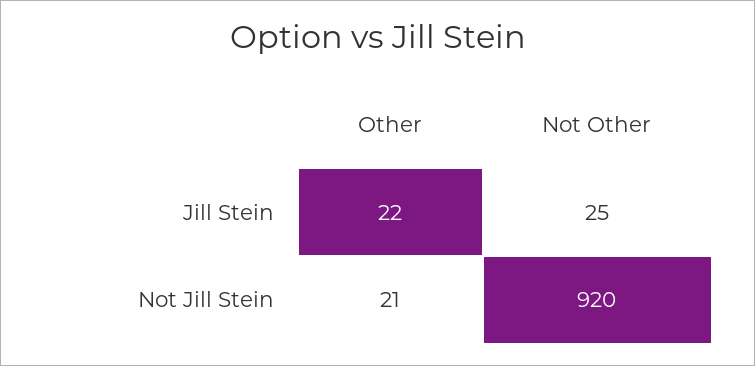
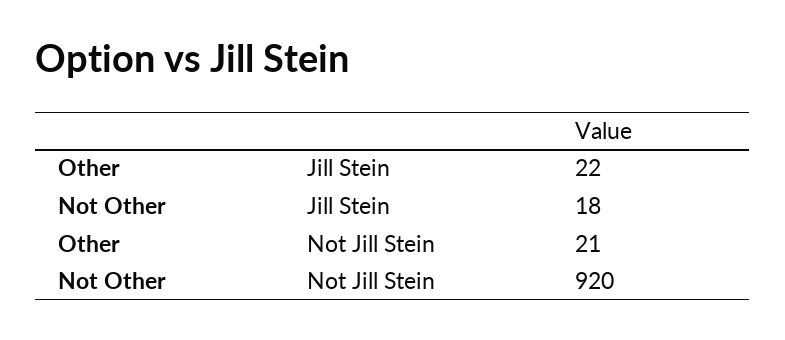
Not Other, Jill Stein: 25 -> 18

